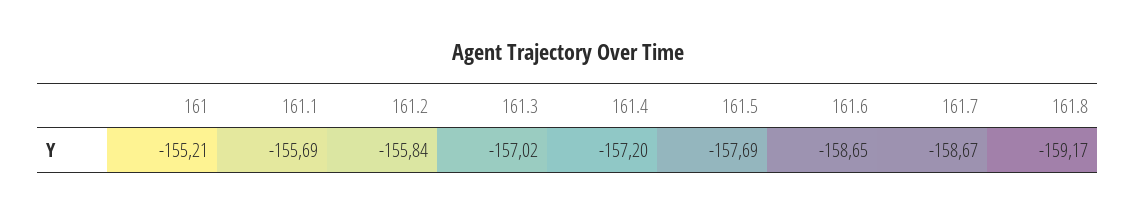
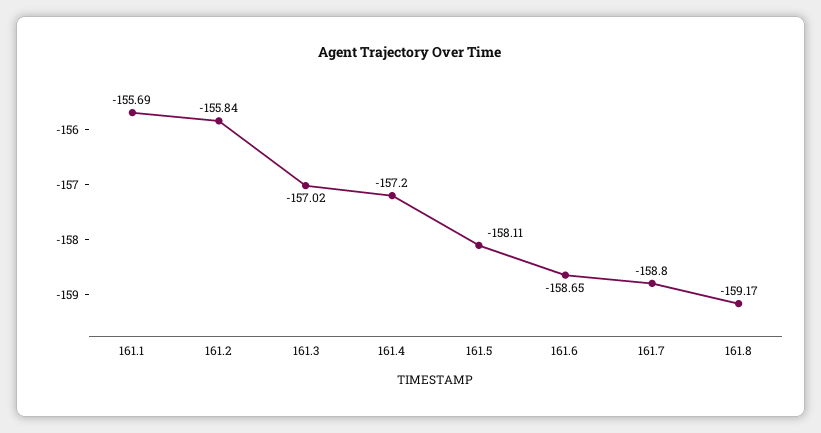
161: -155.21 -> none
161.5: -157.69 -> -158.11
161.7: -158.67 -> -158.8

